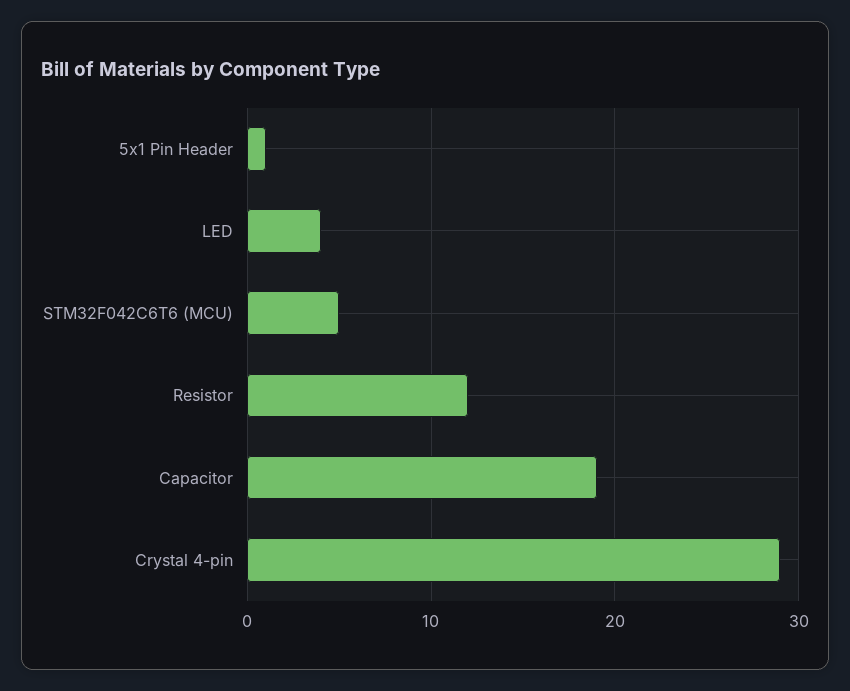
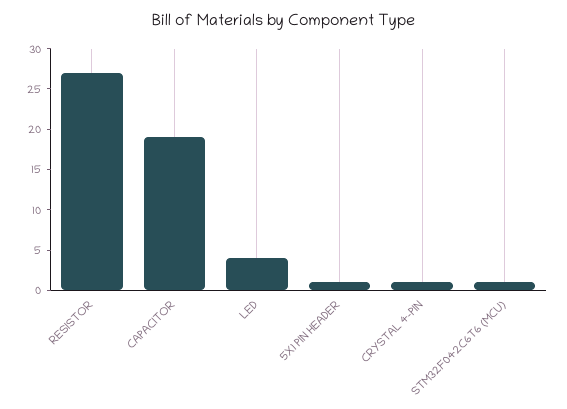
STM32F042C6T6 (MCU): 5 -> 1
Resistor: 12 -> 27
Crystal 4-pin: 29 -> 1

